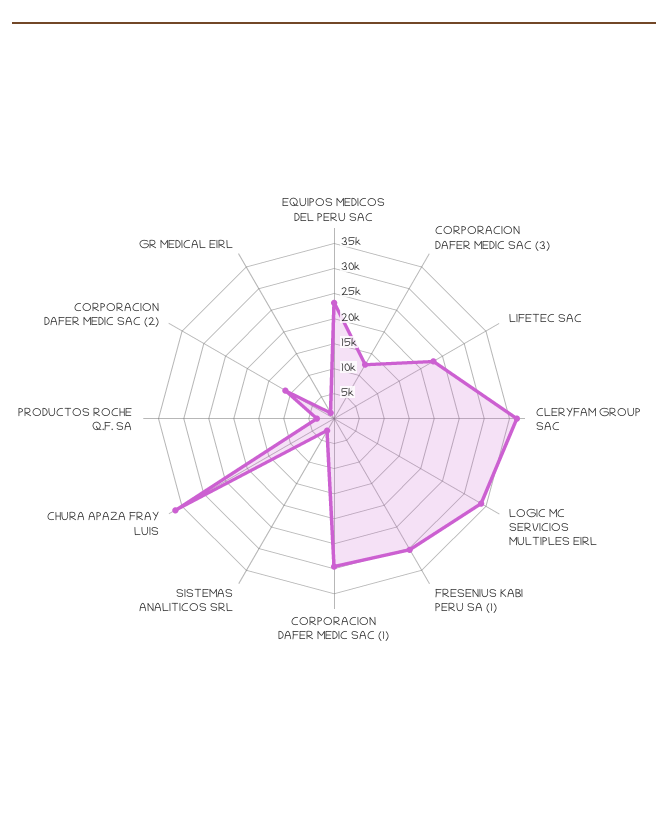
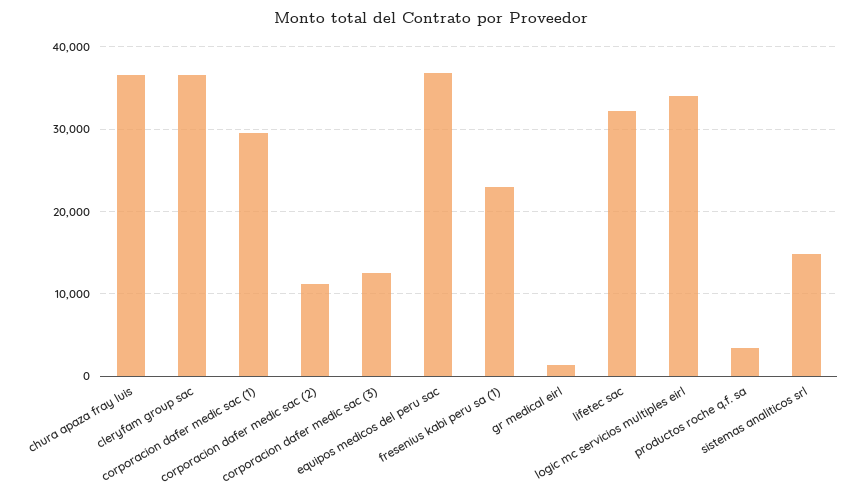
EQUIPOS MEDICOS DEL PERU SAC: 22500 -> 37000
LIFETEC SAC: 22500 -> 32000
FRESENIUS KABI PERU SA (1): 30000 -> 23000
SISTEMAS ANALITICOS SRL: 2500 -> 15000

